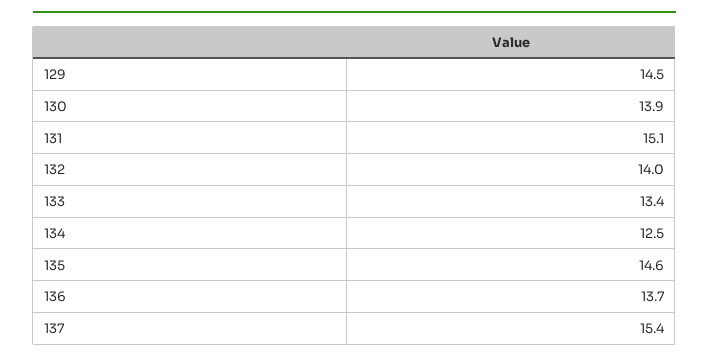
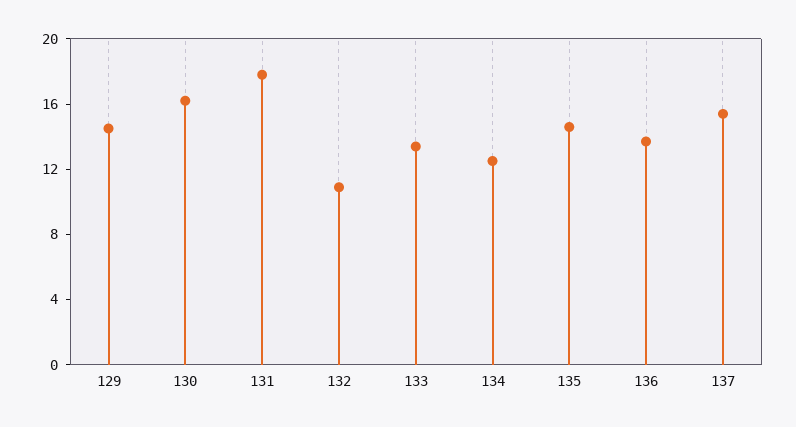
130: 13.9 -> 16
131: 15.1 -> 18
132: 14 -> 11

